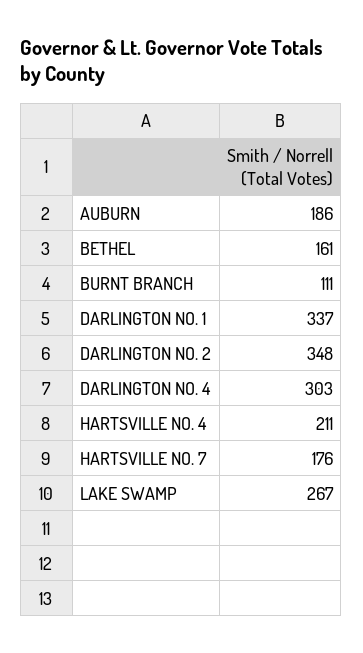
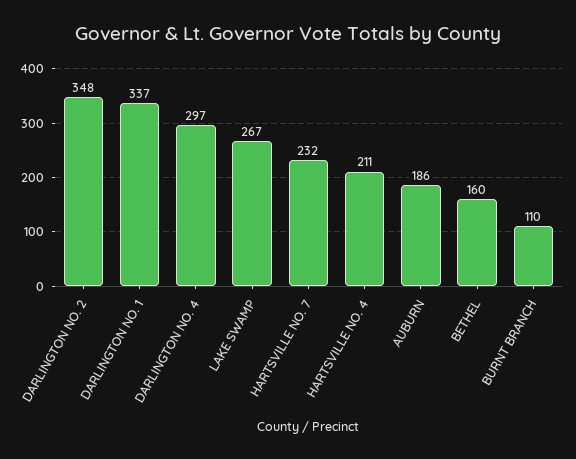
BETHEL: 161 -> 160
BURNT BRANCH: 111 -> 110
DARLINGTON NO. 4: 303 -> 297
HARTSVILLE NO. 7: 176 -> 232

